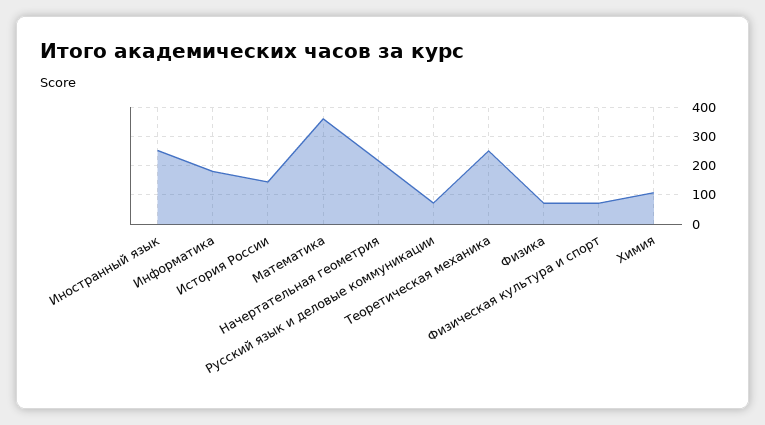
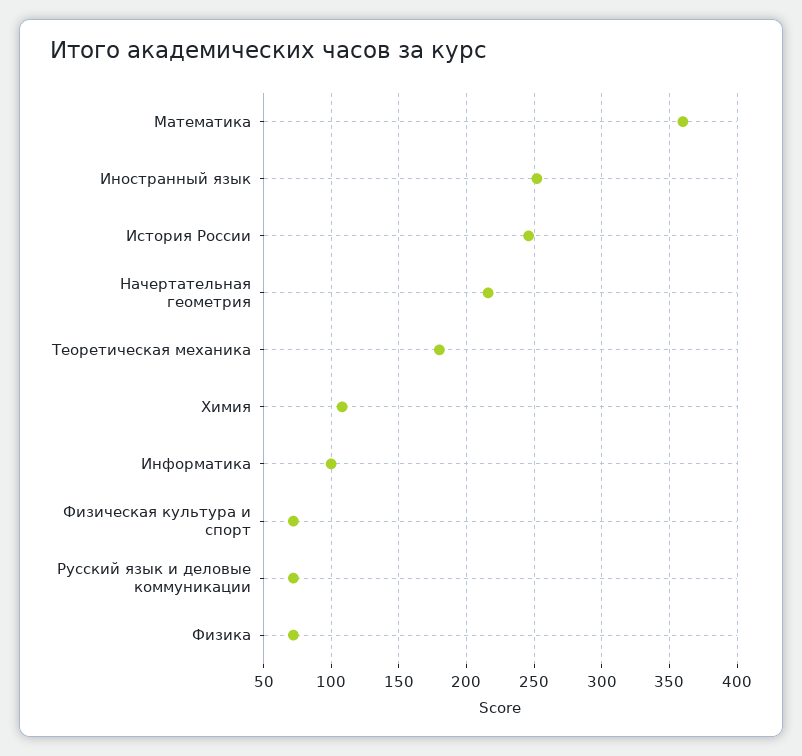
Информатика: 175 -> 100
История России: 150 -> 245
Теоретическая механика: 250 -> 180

